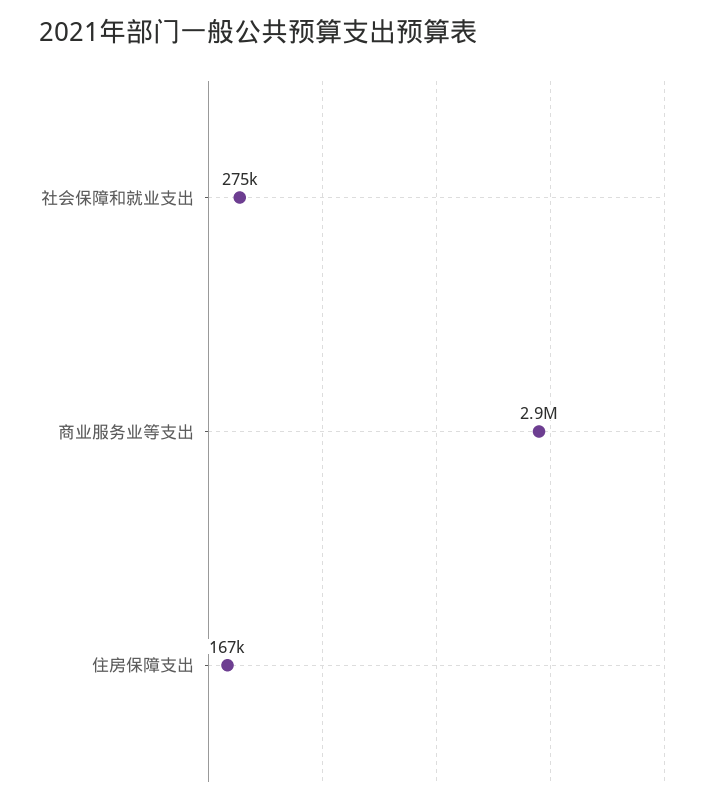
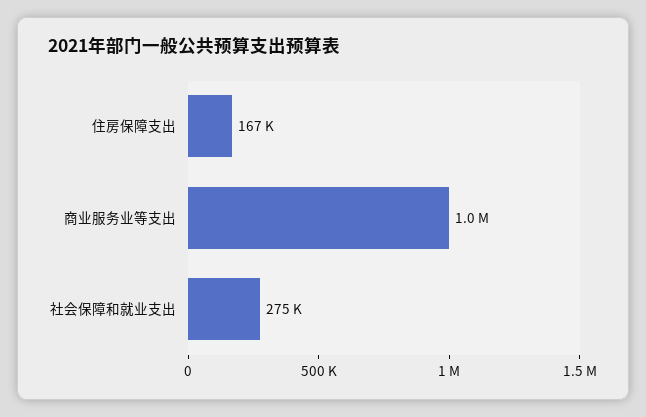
商业服务业等支出: 2900000 -> 1000000

